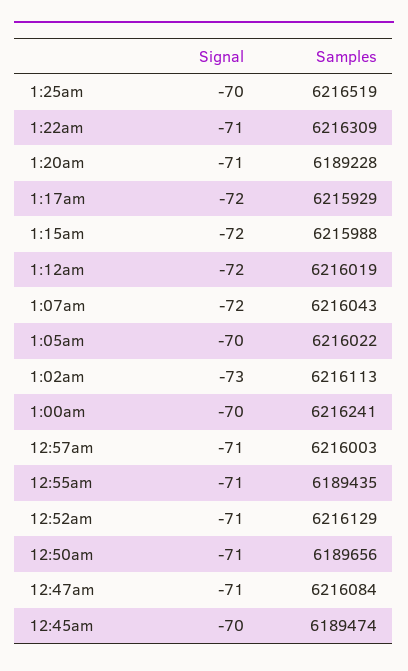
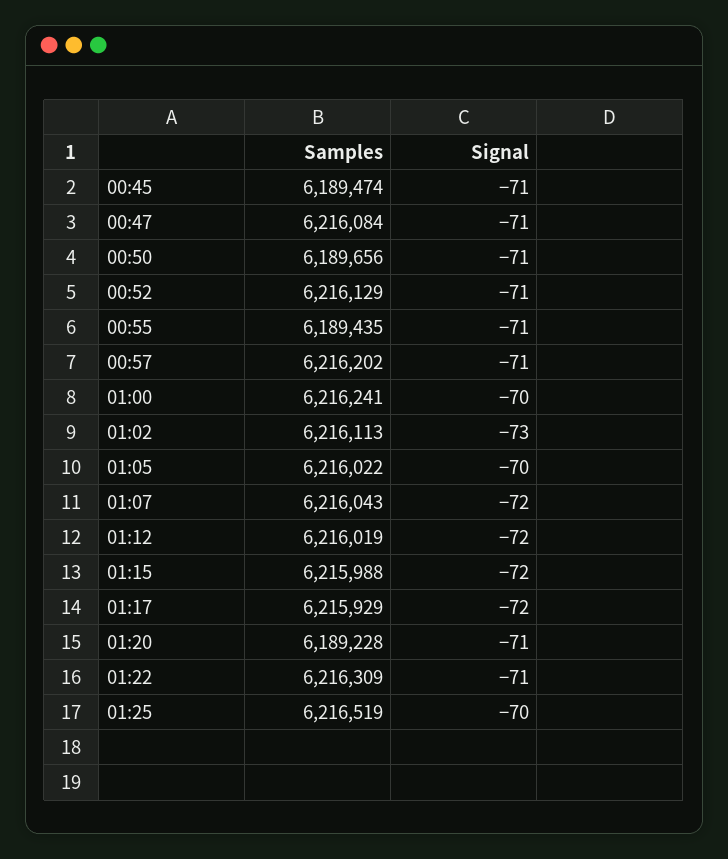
Samples, 12:57am: 6216003 -> 6216202
Signal, 12:45am: -70 -> -71

